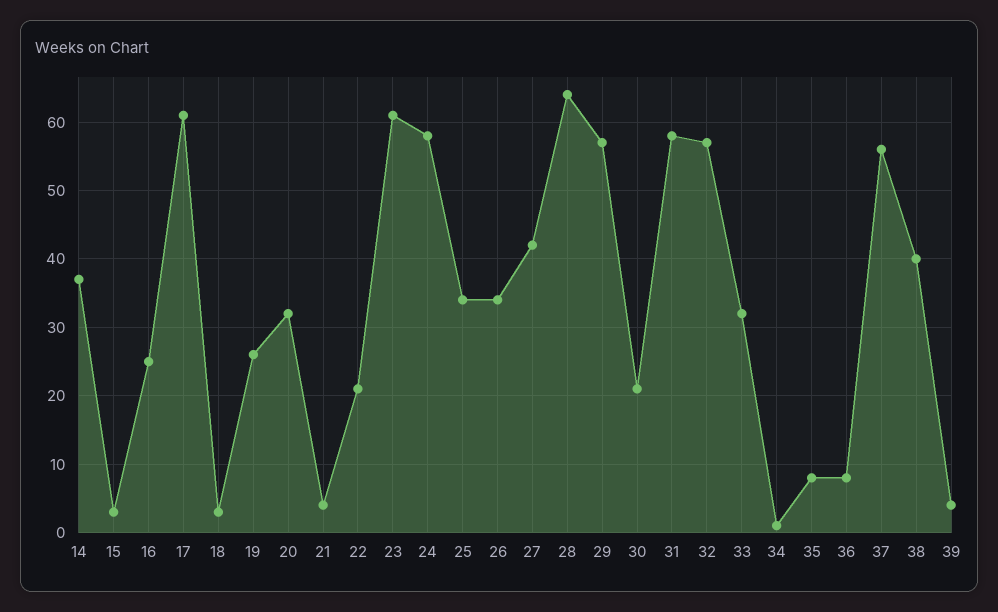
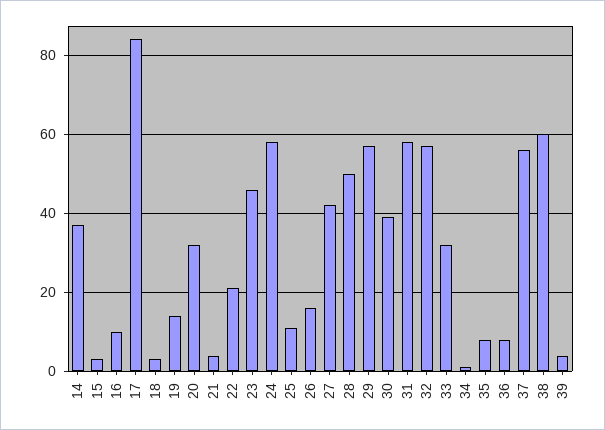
16: 25 -> 10
17: 61 -> 85
19: 26 -> 15
23: 61 -> 45
25: 34 -> 10
26: 34 -> 15
28: 64 -> 50
30: 21 -> 40
38: 40 -> 60

